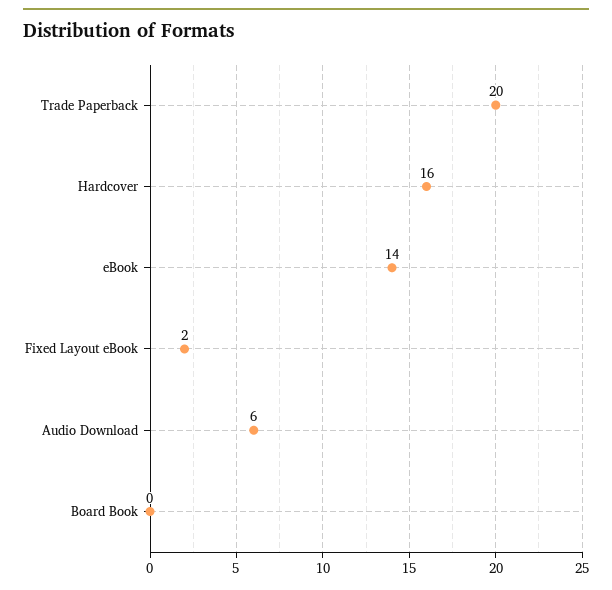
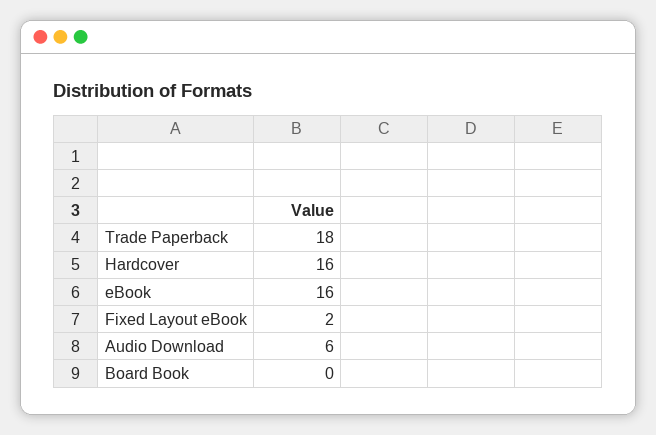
Trade Paperback: 20 -> 18
eBook: 14 -> 16

